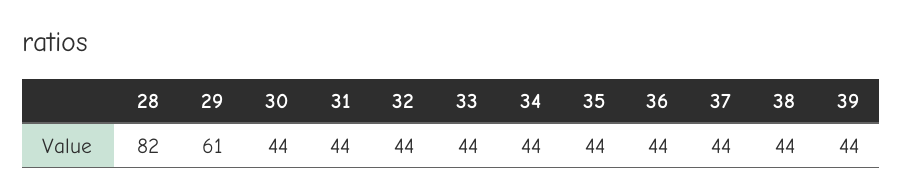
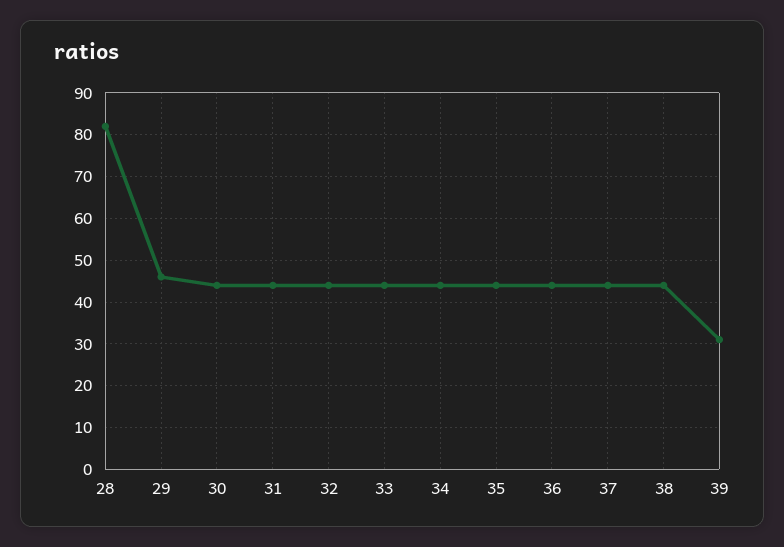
29: 61 -> 45
39: 44 -> 30

